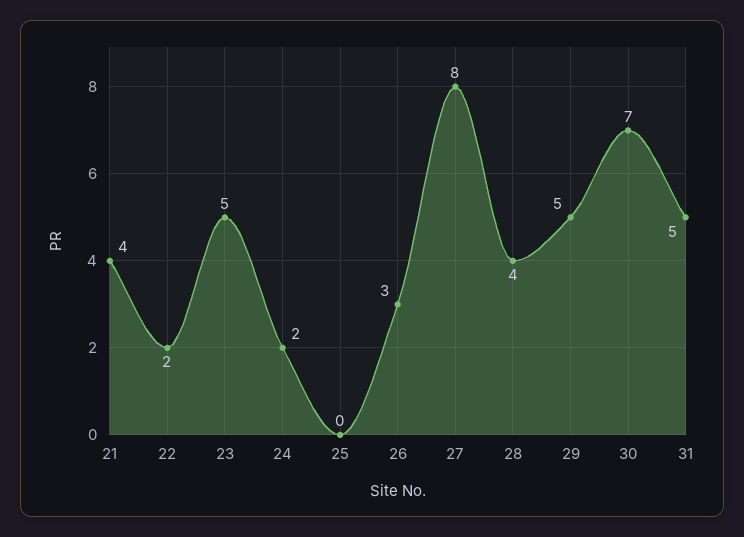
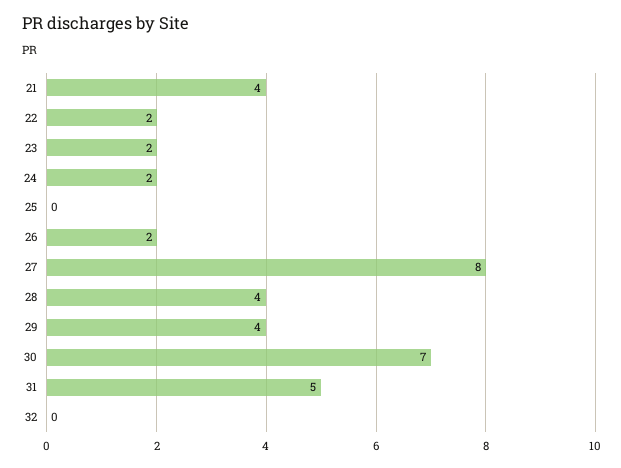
23: 5 -> 2
26: 3 -> 2
29: 5 -> 4
32: none -> 0

